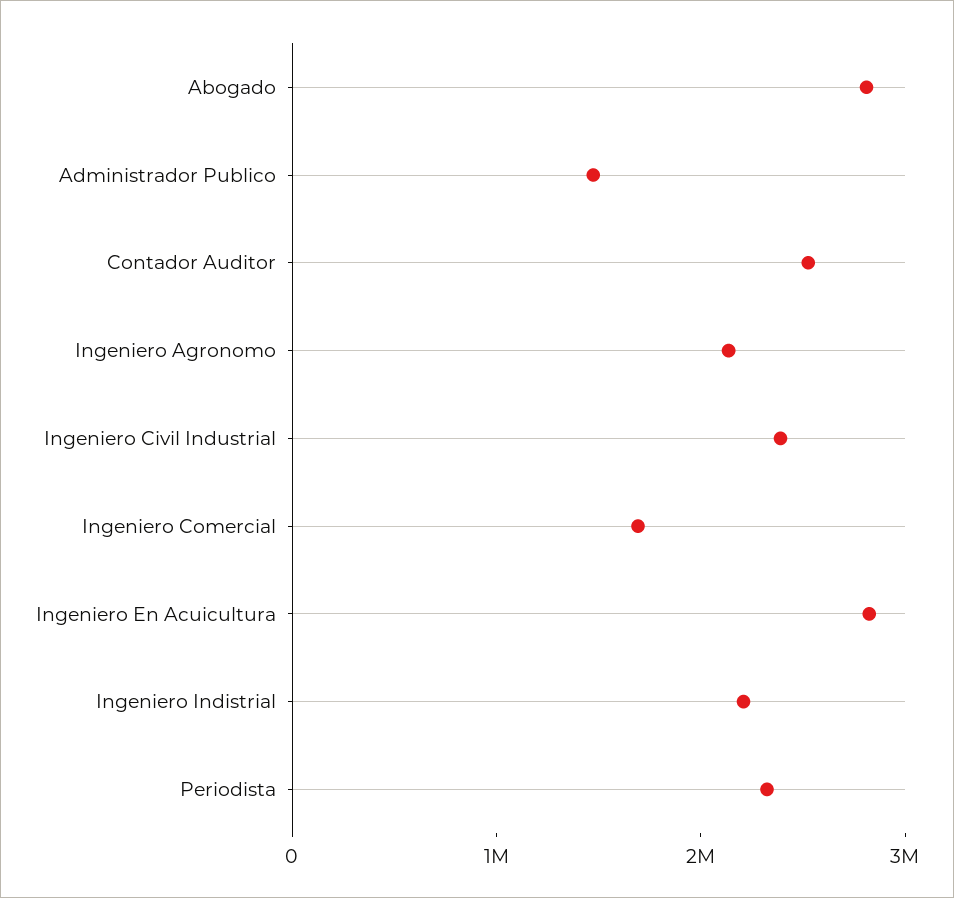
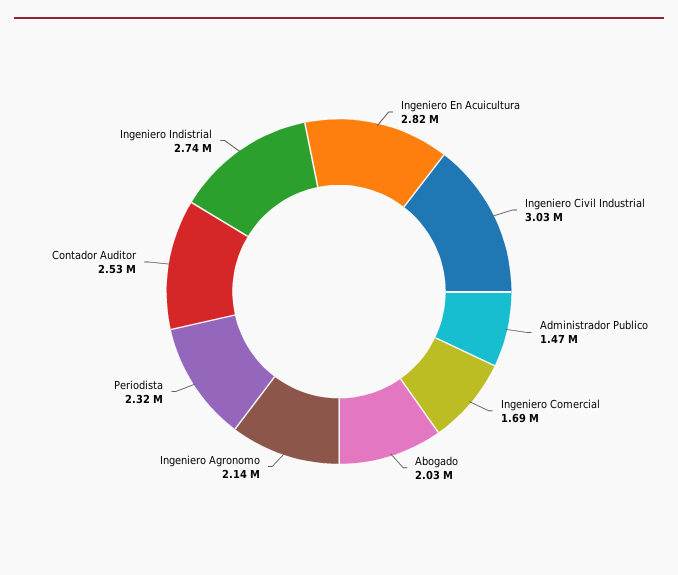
Abogado: 2800000 -> 2030000
Ingeniero Civil Industrial: 2400000 -> 3030000
Ingeniero Indistrial: 2200000 -> 2740000

